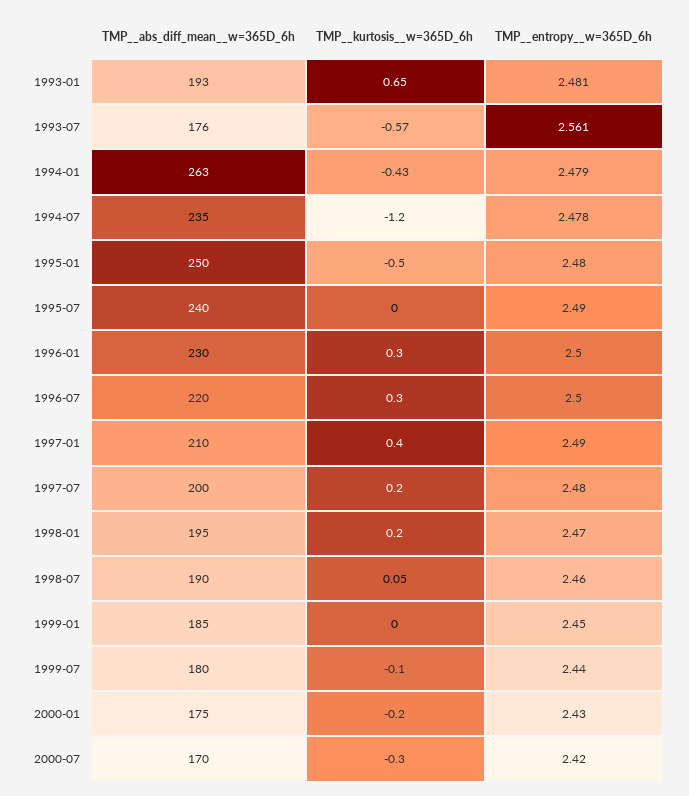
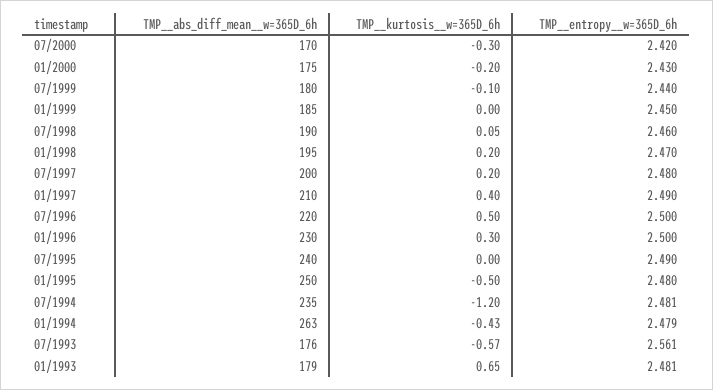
TMP__abs_diff_mean__w=365D_6h, 1993-01: 193 -> 179
TMP__entropy__w=365D_6h, 1994-07: 2.478 -> 2.481
TMP__kurtosis__w=365D_6h, 1996-07: 0.3 -> 0.5

